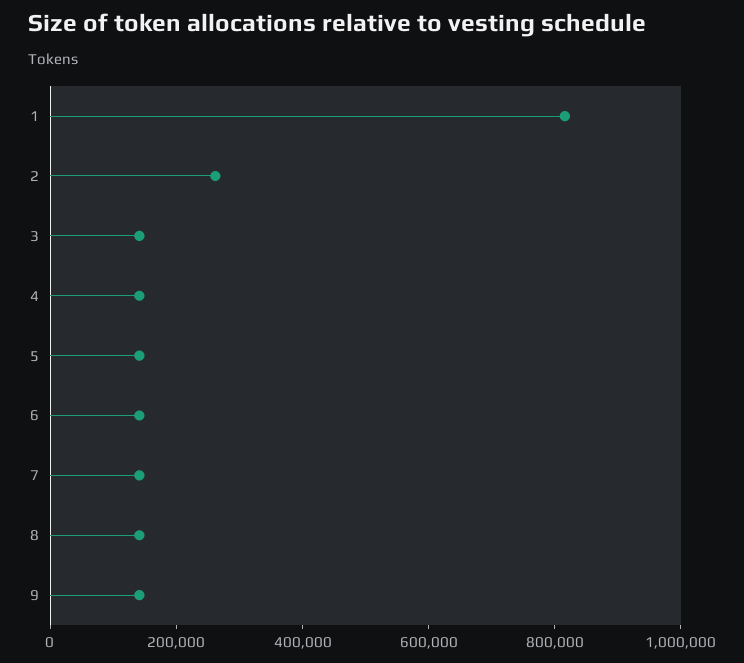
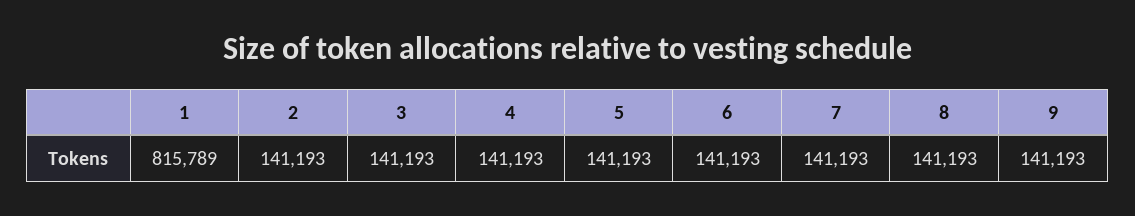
2: 250000 -> 141193

